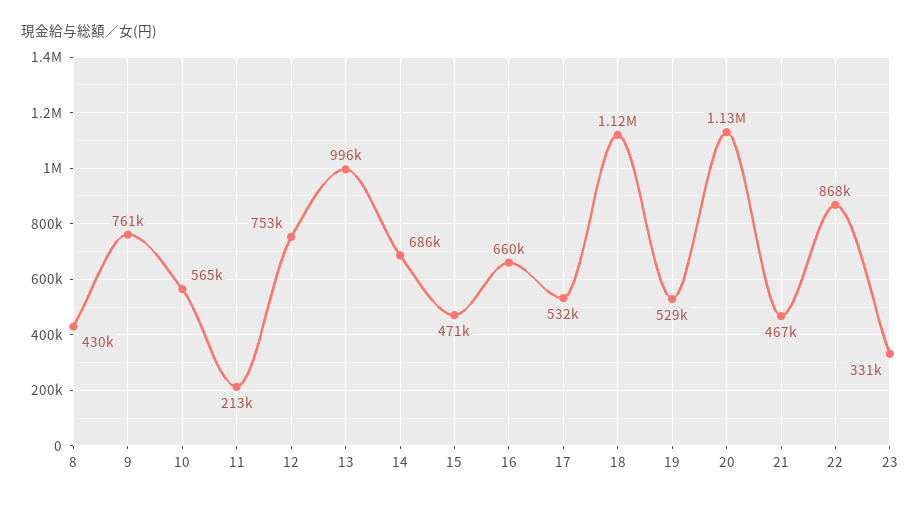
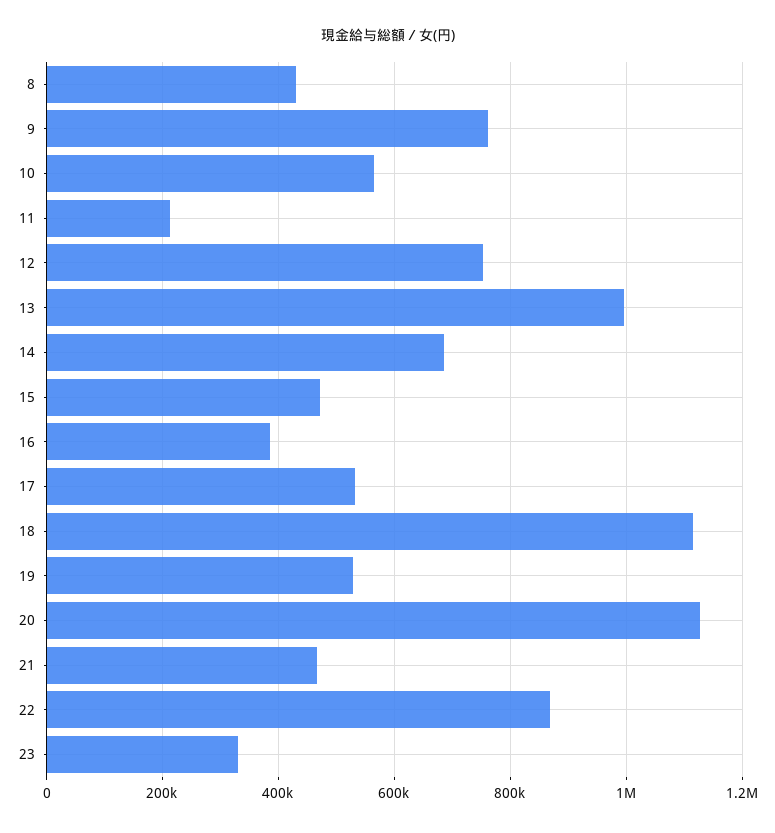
16: 660000 -> 380000

